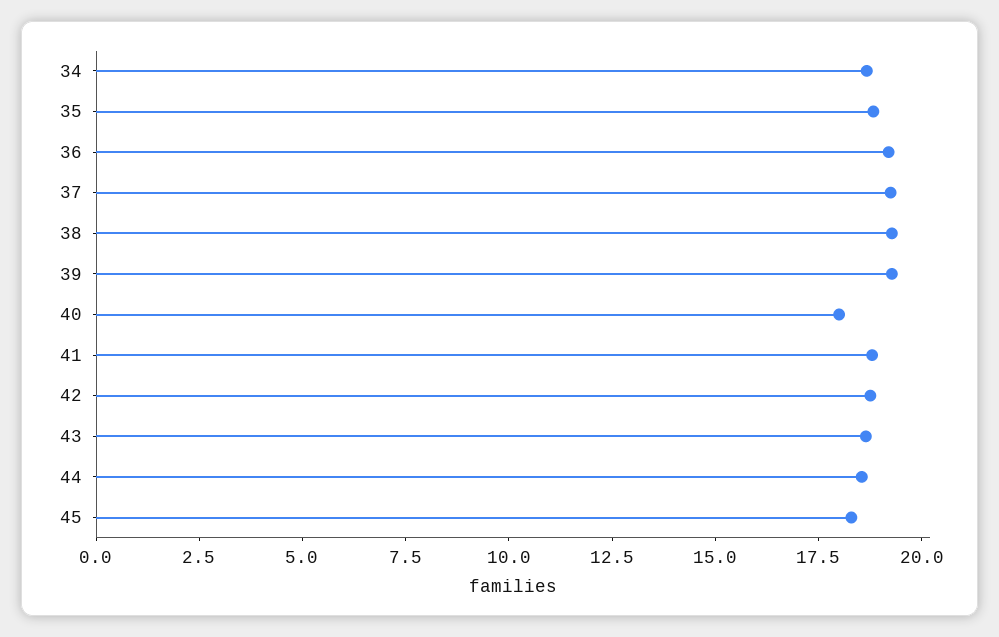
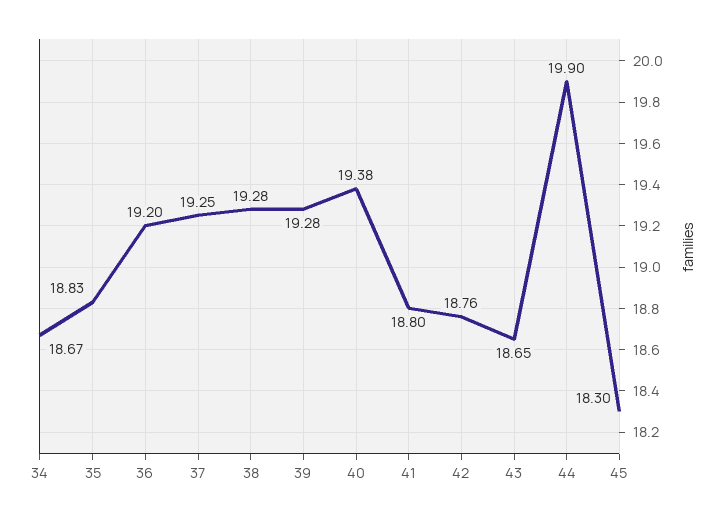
40: 18 -> 19.38
44: 18.5 -> 19.9

